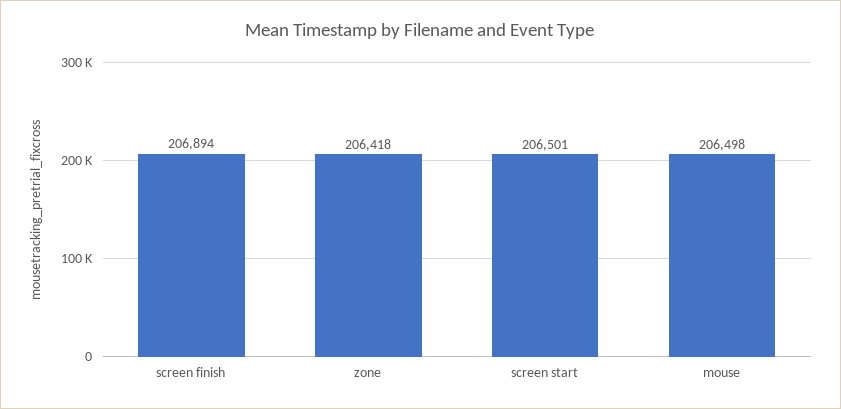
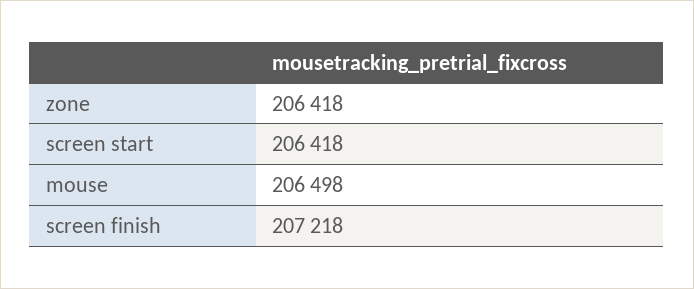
screen finish: 206894 -> 207218
screen start: 206501 -> 206418

